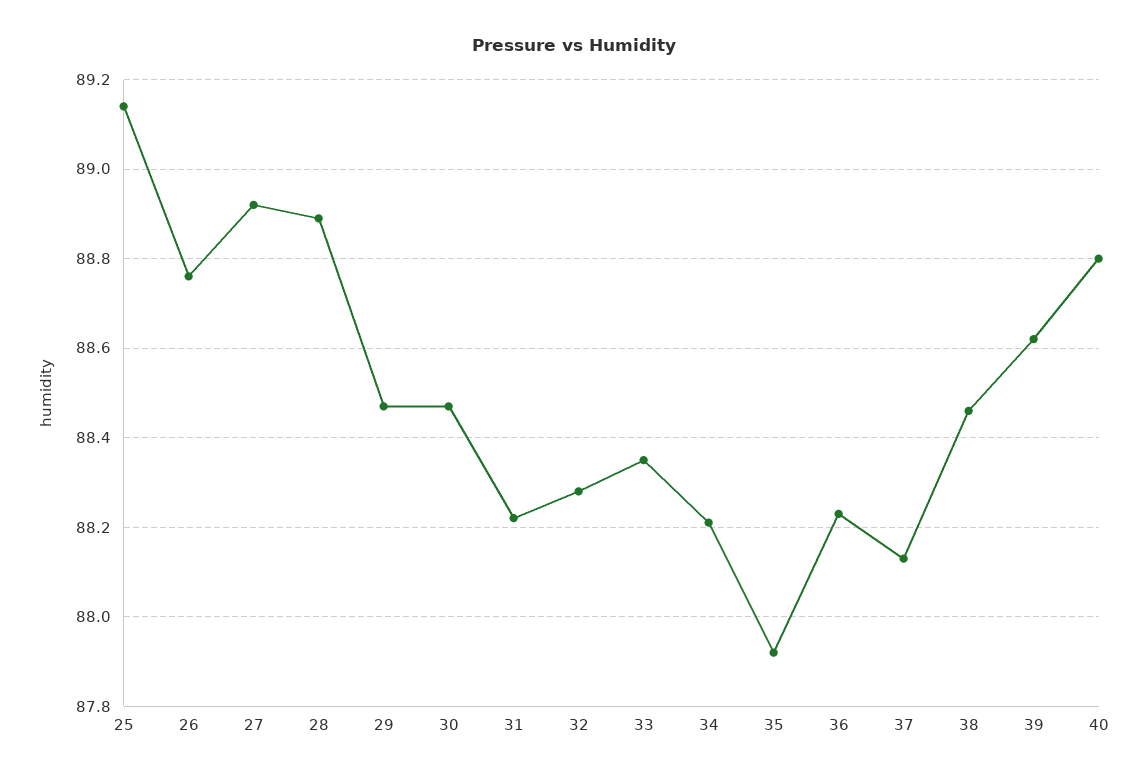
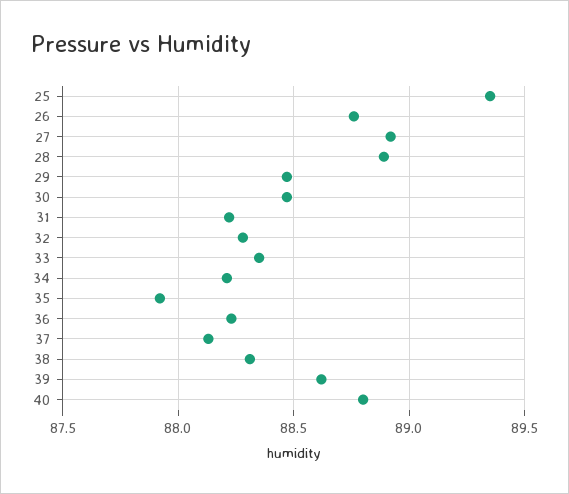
25: 89.15 -> 89.35
38: 88.45 -> 88.3

